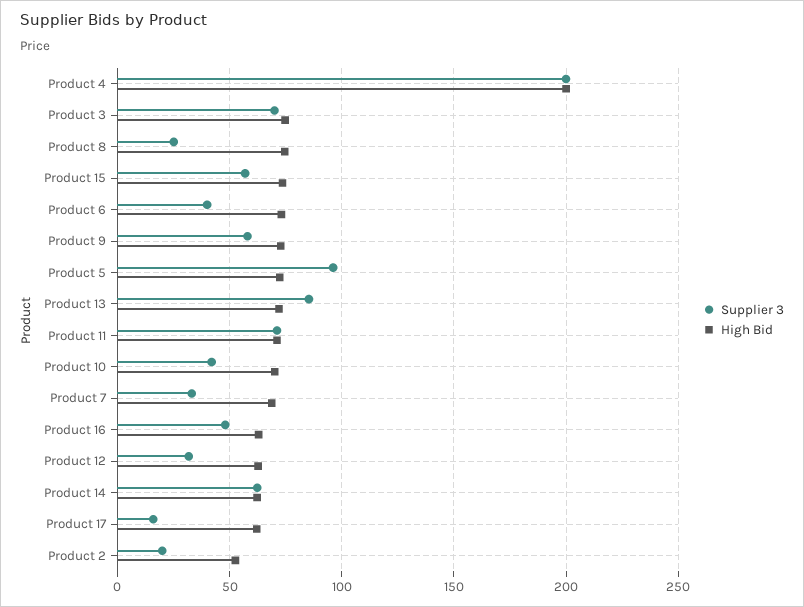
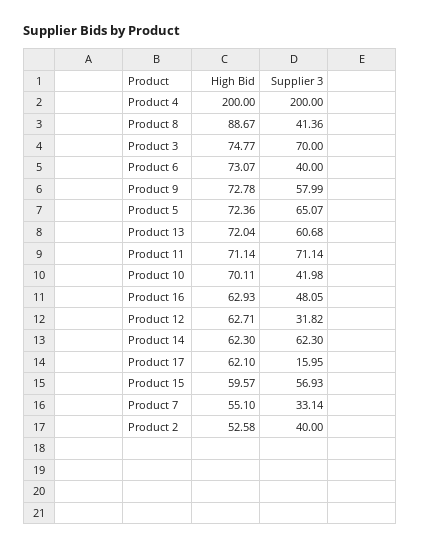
Supplier 3, Product 8: 25 -> 41.36
High Bid, Product 8: 75 -> 88.67
High Bid, Product 15: 75 -> 59.57
Supplier 3, Product 5: 95 -> 65.07
Supplier 3, Product 13: 85 -> 60.68
High Bid, Product 7: 70 -> 55.1
Supplier 3, Product 2: 20 -> 40

